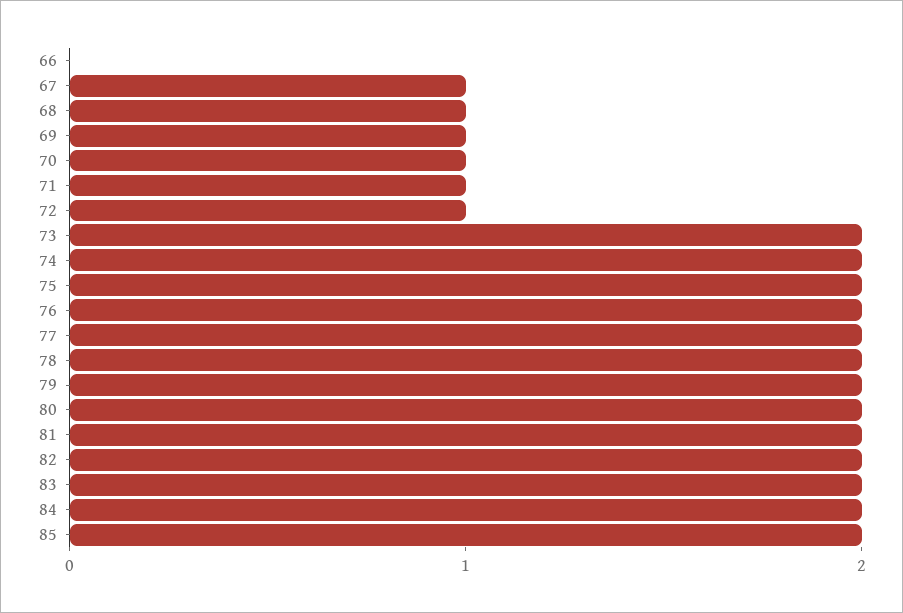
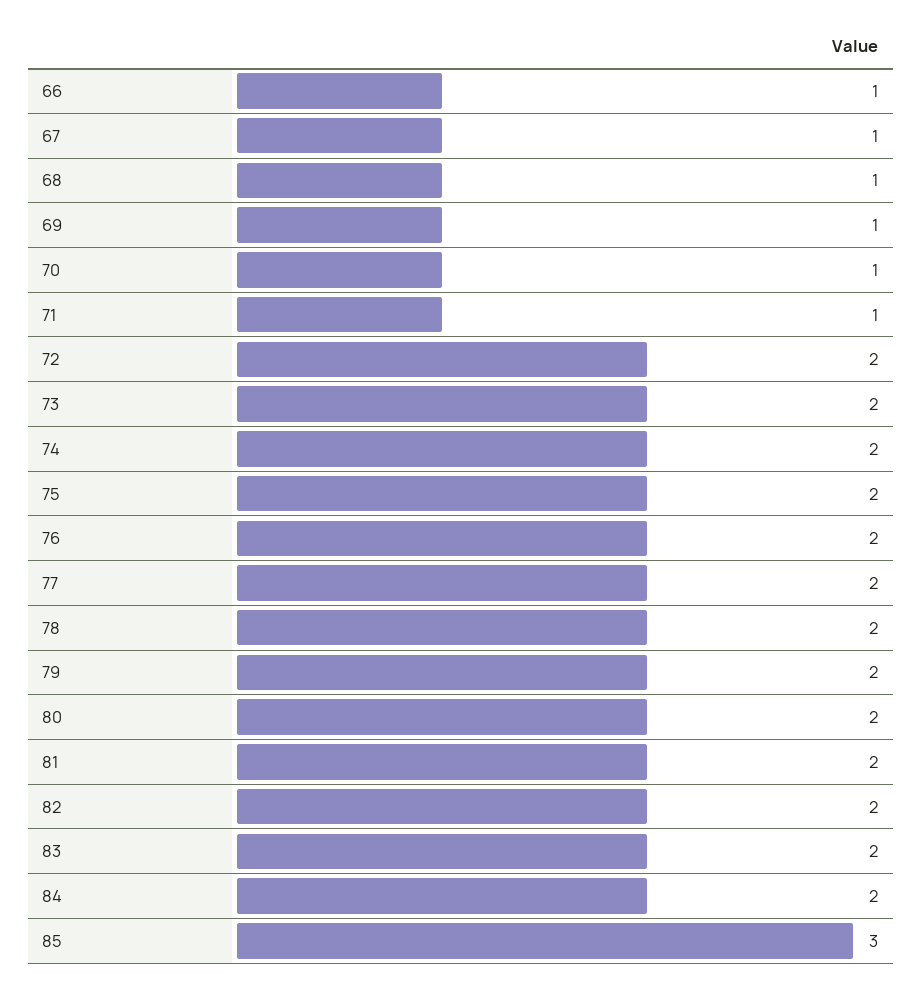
66: 0 -> 1
72: 1 -> 2
85: 2 -> 3

